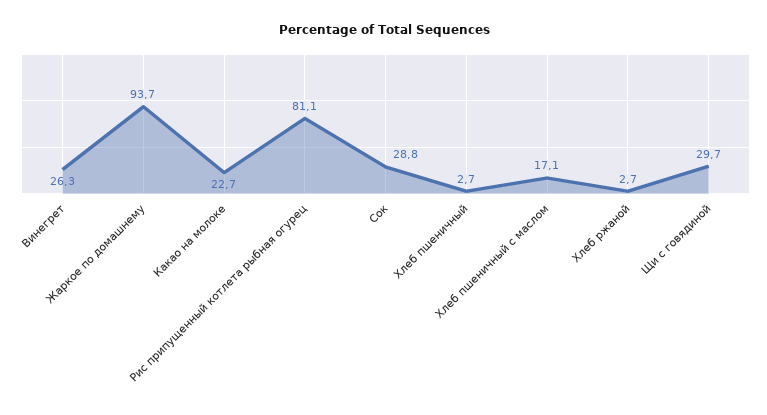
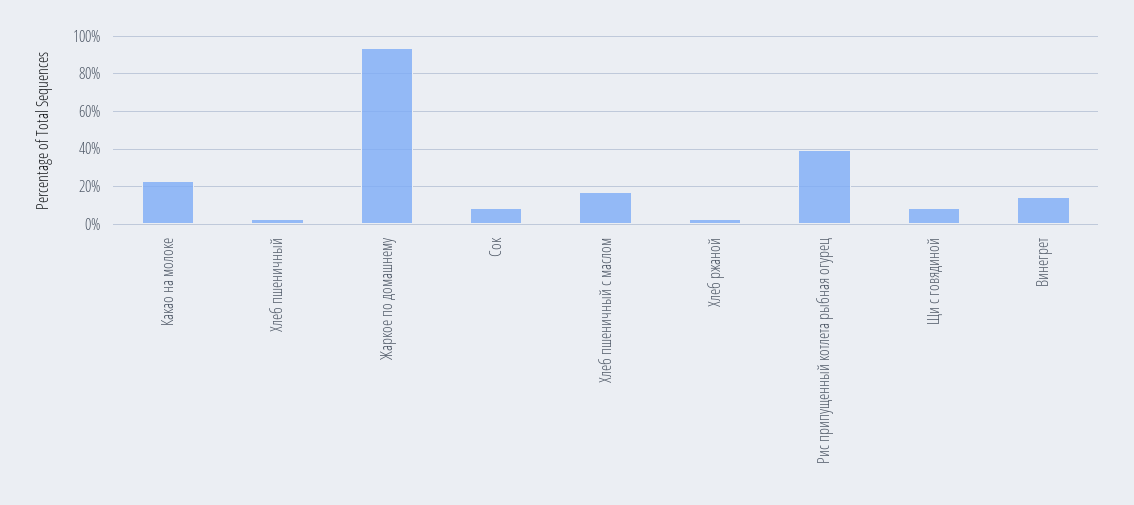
Винегрет: 26.3 -> 15
Рис припущенный котлета рыбная огурец: 81.1 -> 40
Сок: 28.8 -> 10
Щи с говядиной: 29.7 -> 10

